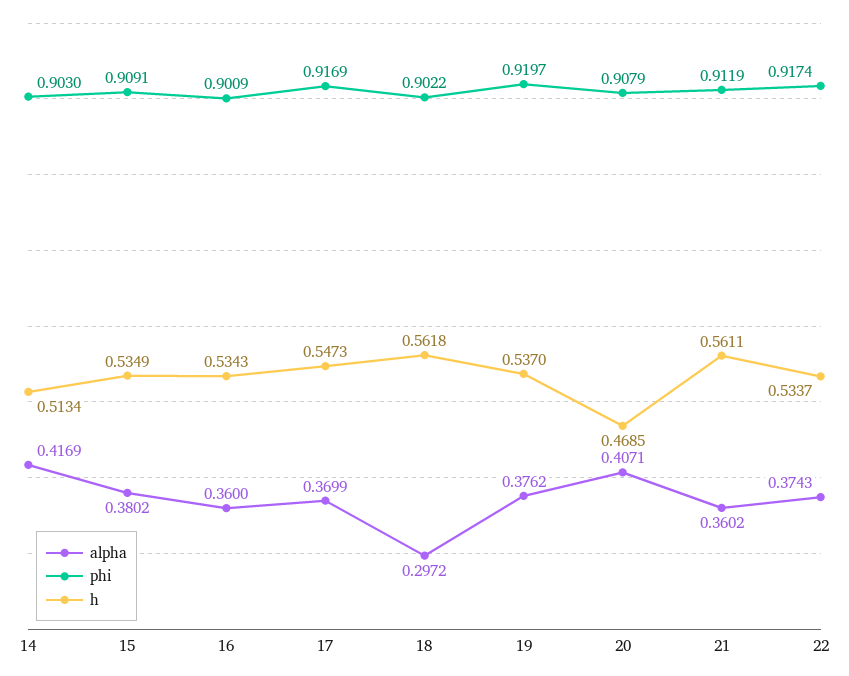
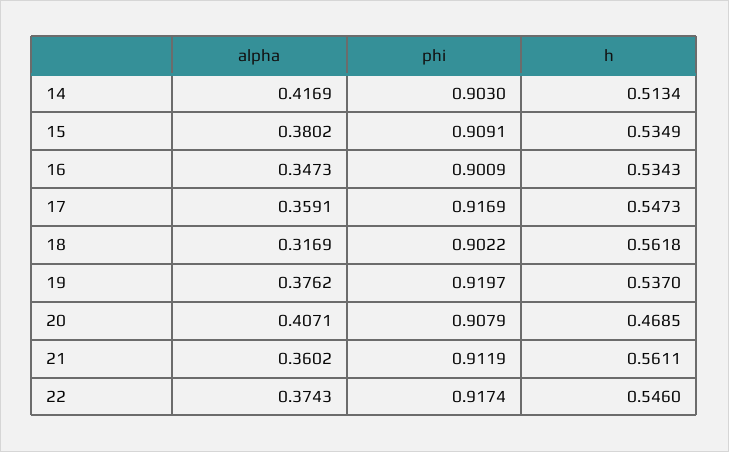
alpha, 16: 0.36 -> 0.3473
alpha, 17: 0.3699 -> 0.3591
alpha, 18: 0.2972 -> 0.3169
h, 22: 0.5337 -> 0.546

